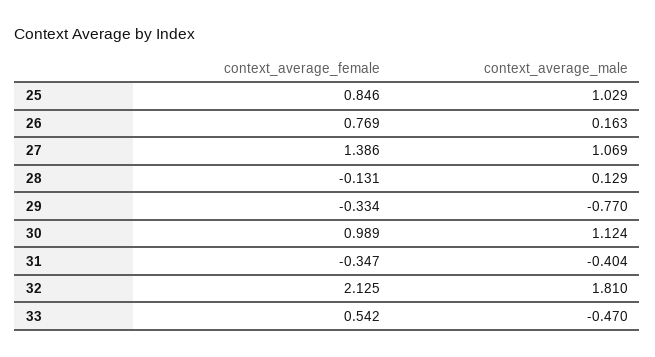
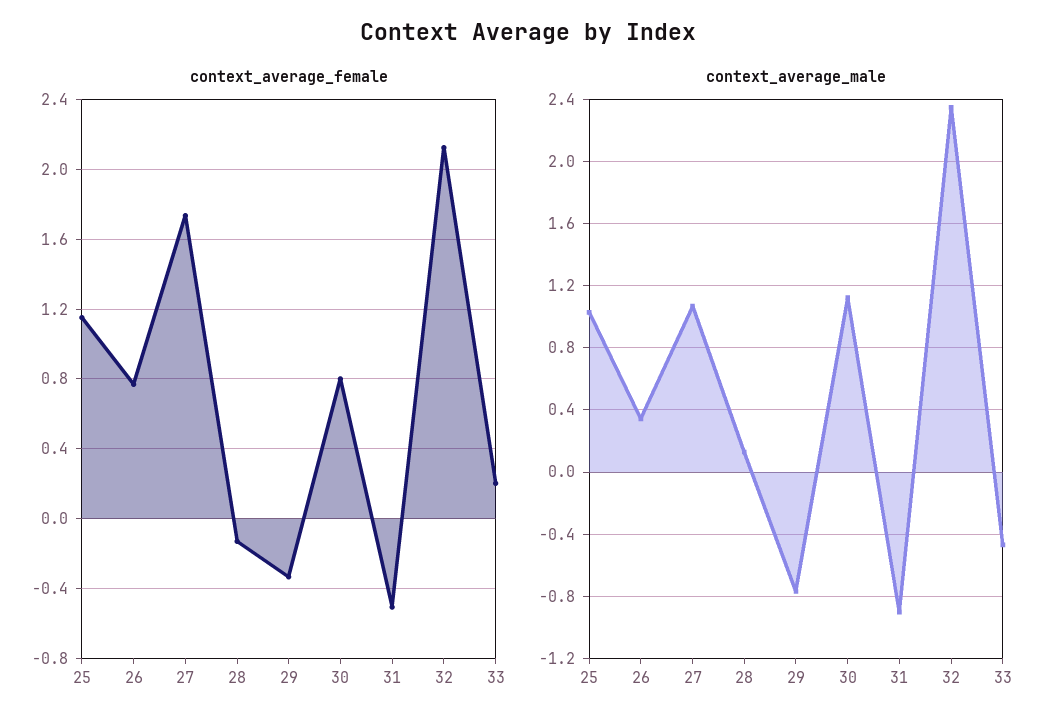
context_average_female, 25: 0.846 -> 1.15
context_average_male, 26: 0.163 -> 0.35
context_average_female, 27: 1.386 -> 1.75
context_average_female, 30: 0.989 -> 0.8
context_average_female, 31: -0.347 -> -0.5
context_average_male, 31: -0.404 -> -0.9
context_average_male, 32: 1.81 -> 2.35
context_average_female, 33: 0.542 -> 0.2

